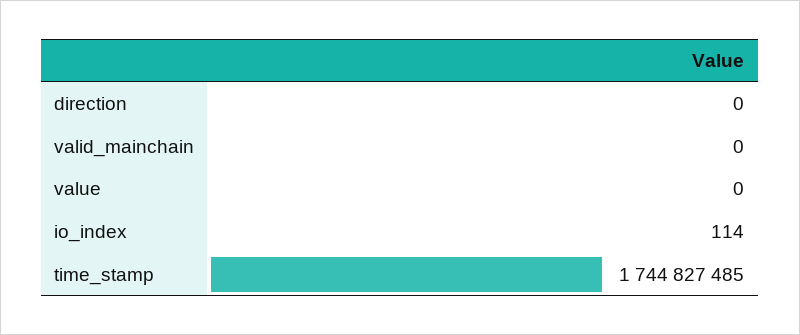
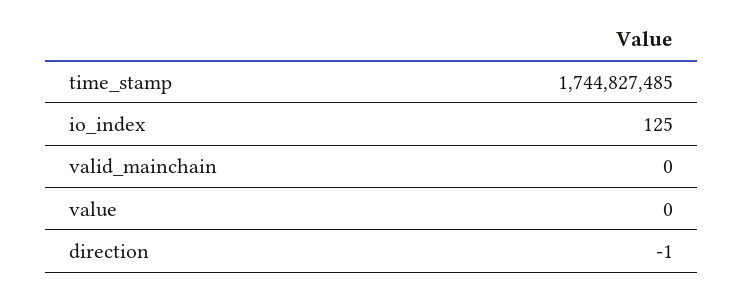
direction: 0 -> -1
io_index: 114 -> 125

